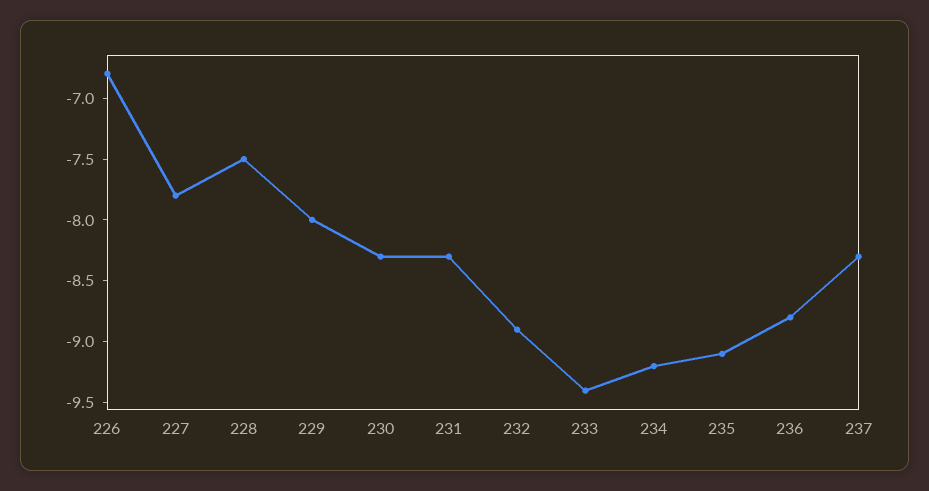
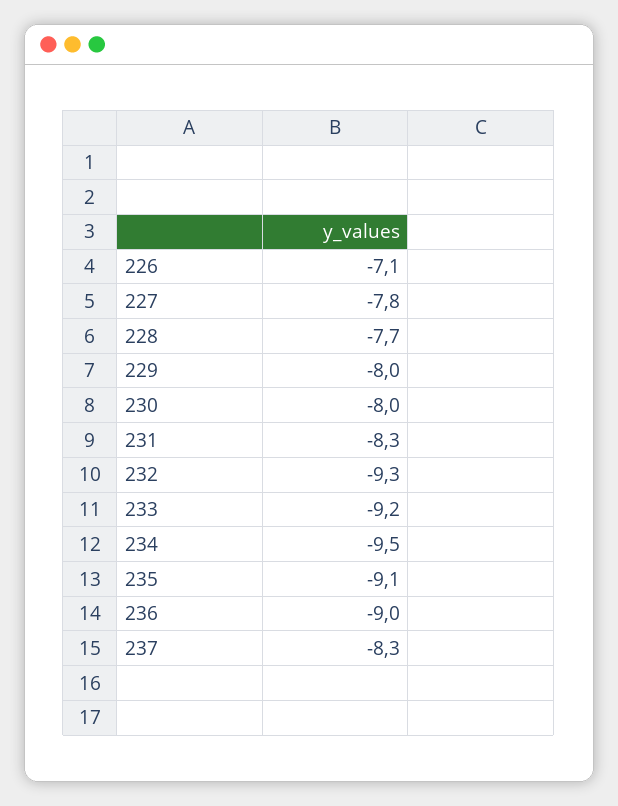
226: -6.8 -> -7.1
228: -7.5 -> -7.7
230: -8.3 -> -8
232: -8.9 -> -9.3
233: -9.4 -> -9.2
234: -9.2 -> -9.5
236: -8.8 -> -9

